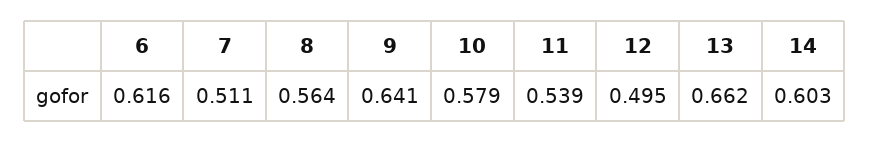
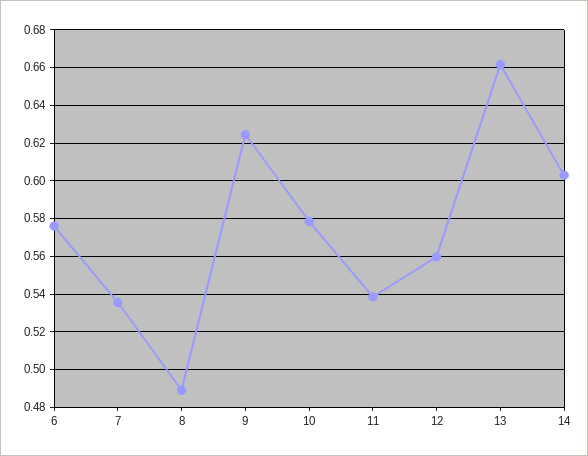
6: 0.616 -> 0.575
7: 0.511 -> 0.535
8: 0.564 -> 0.49
9: 0.641 -> 0.625
12: 0.495 -> 0.56

